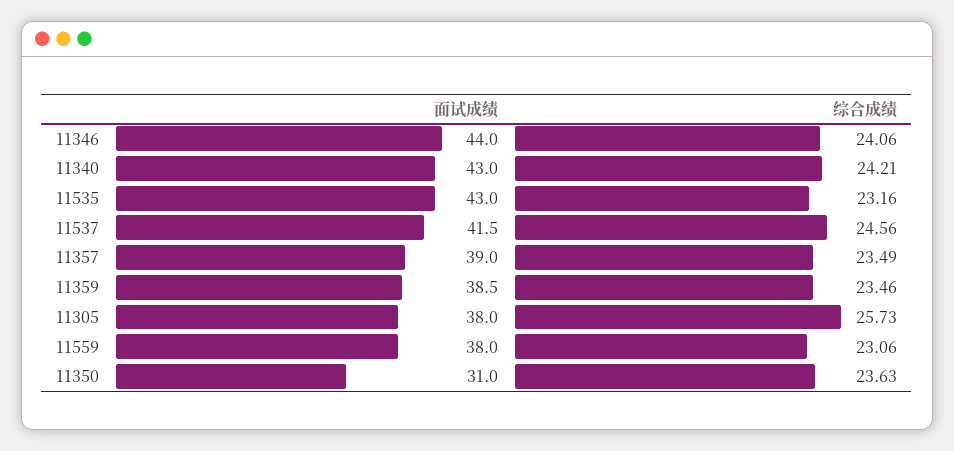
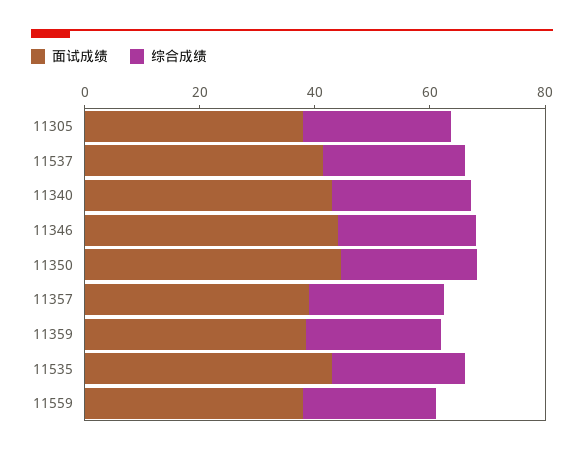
面试成绩, 11350: 31 -> 45

